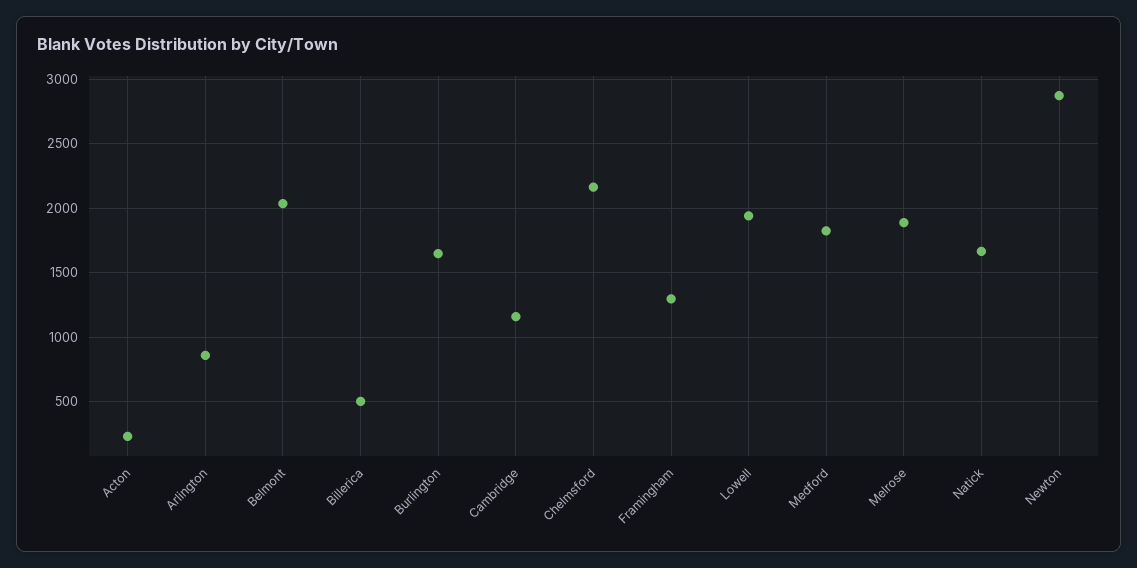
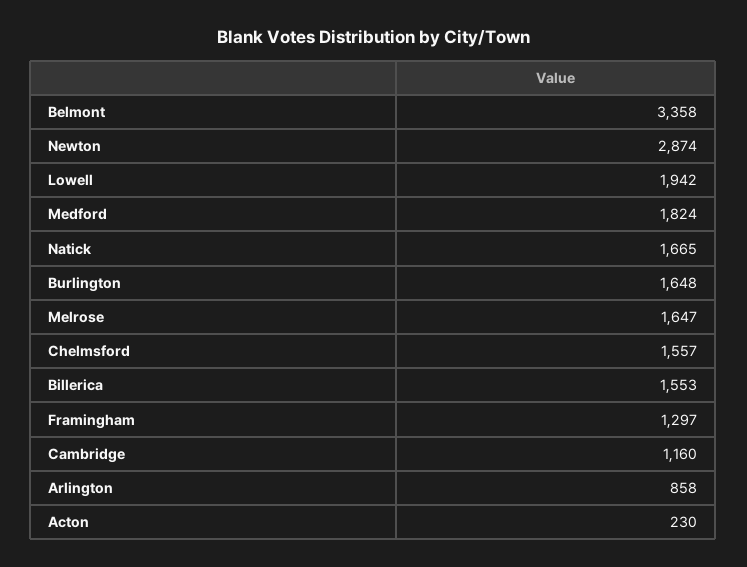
Belmont: 2050 -> 3358
Billerica: 500 -> 1553
Chelmsford: 2150 -> 1557
Melrose: 1900 -> 1647

